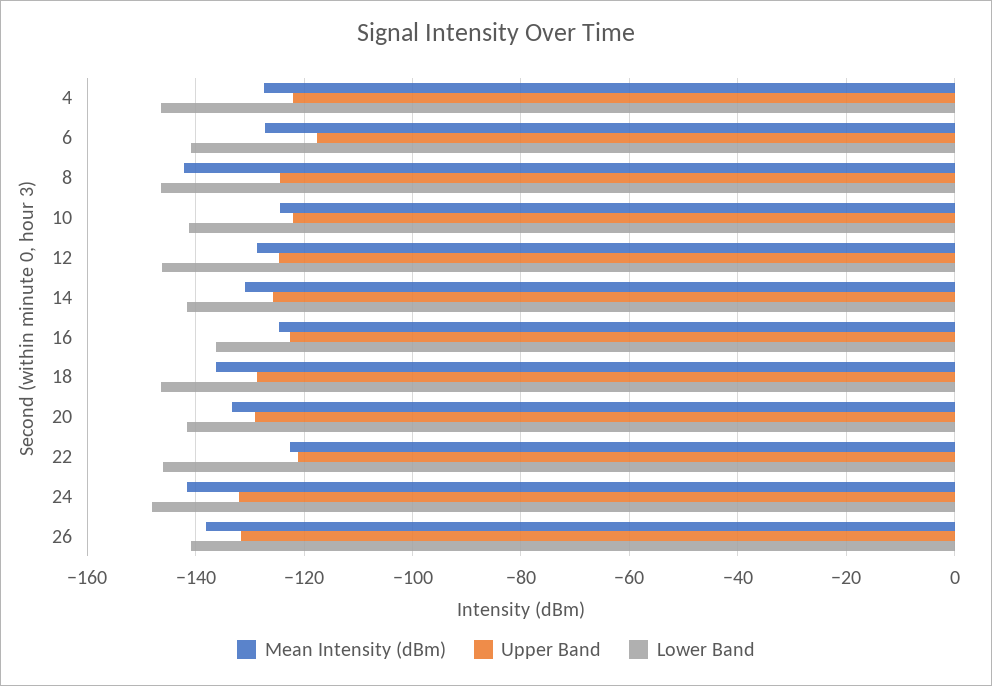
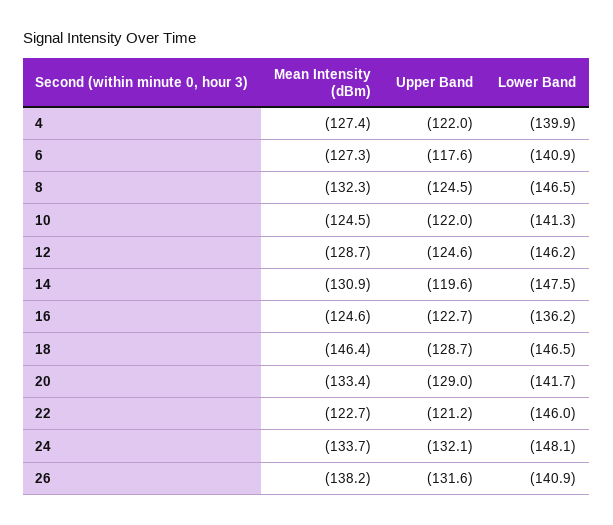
Lower Band, 4: -146 -> -139.9
Mean Intensity (dBm), 8: -142 -> -132.3
Upper Band, 14: -126 -> -119.6
Lower Band, 14: -142 -> -147.5
Mean Intensity (dBm), 18: -136 -> -146.4
Mean Intensity (dBm), 24: -142 -> -133.7

